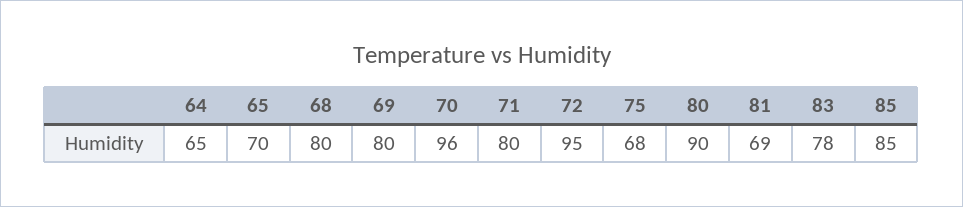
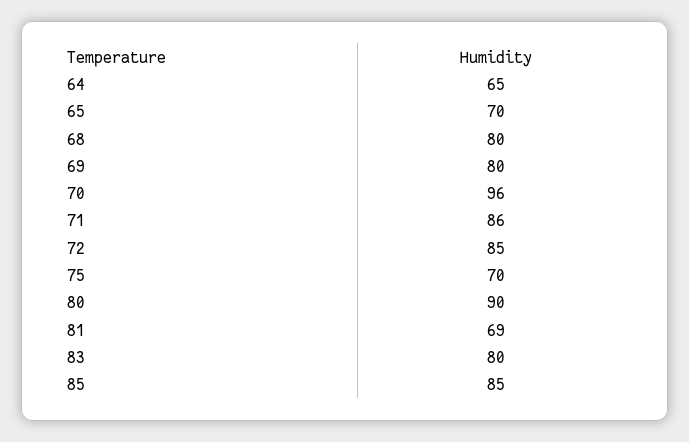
71: 80 -> 86
72: 95 -> 85
75: 68 -> 70
83: 78 -> 80

